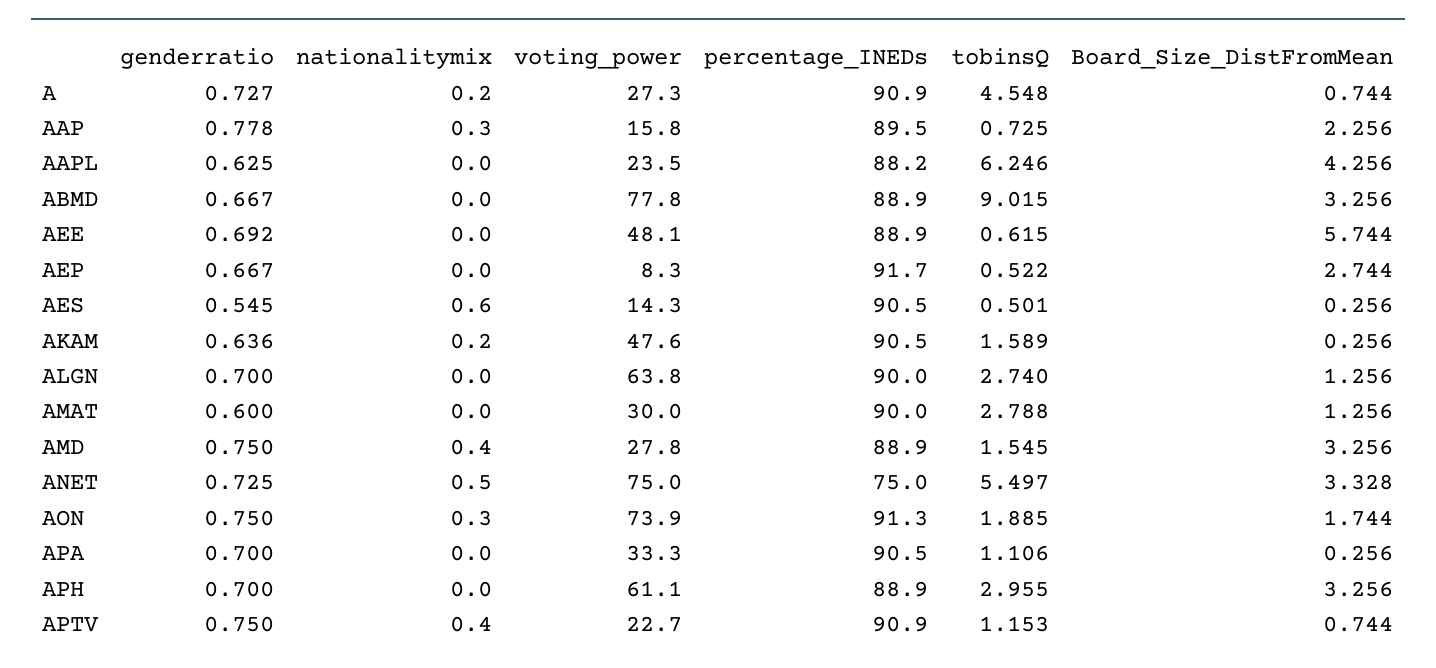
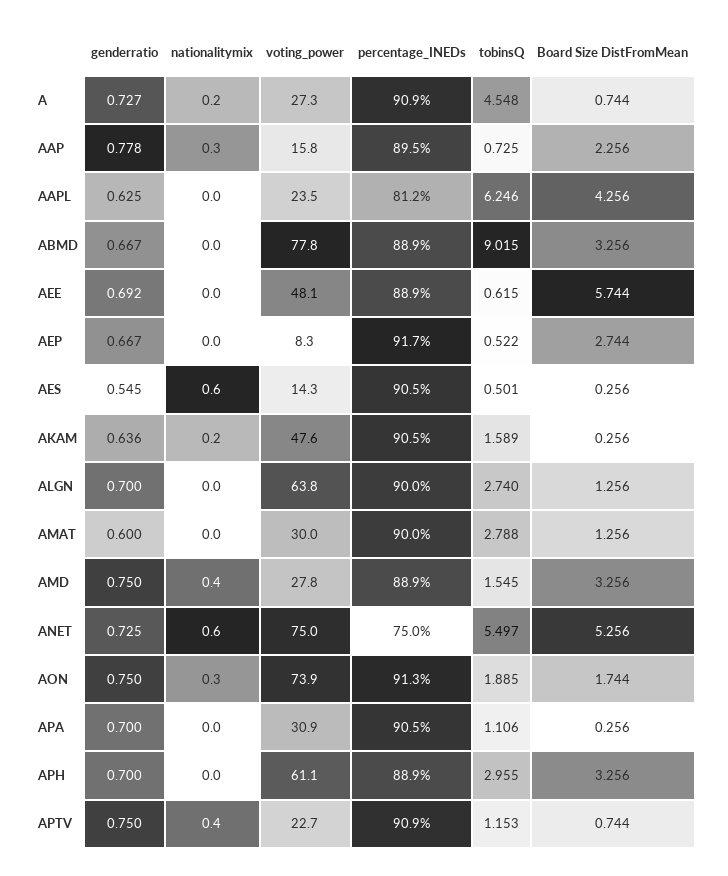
percentage_INEDs, AAPL: 88.2 -> 81.2
nationalitymix, ANET: 0.5 -> 0.6
Board_Size_DistFromMean, ANET: 3.328 -> 5.256
voting_power, APA: 33.3 -> 30.9

